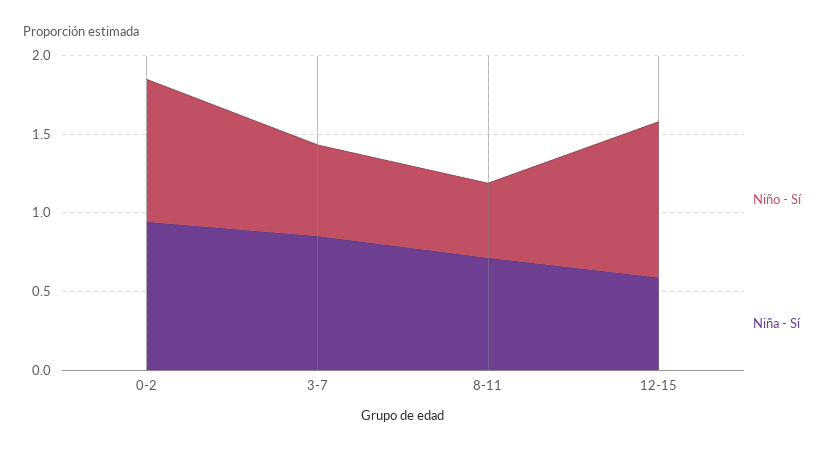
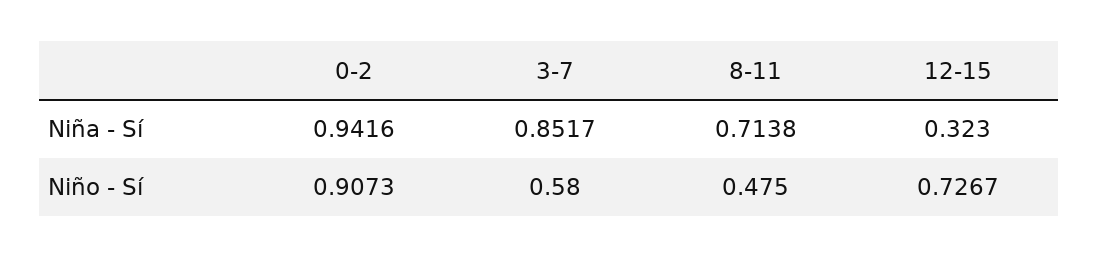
Niño - Sí, 12-15: 1 -> 0.7267
Niña - Sí, 12-15: 0.6 -> 0.323

